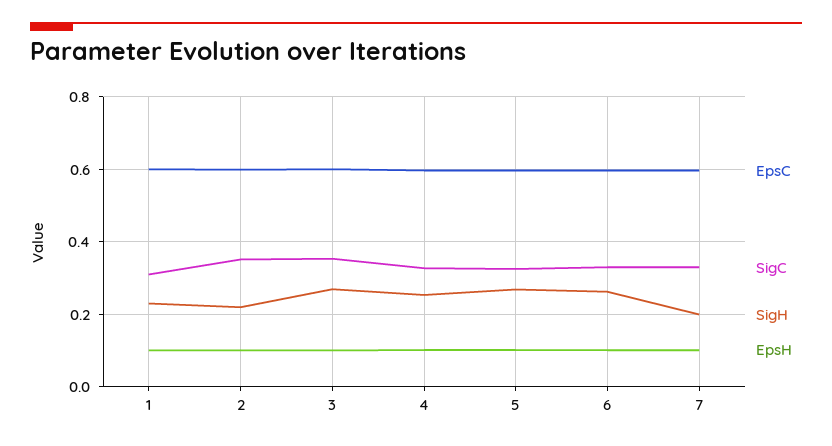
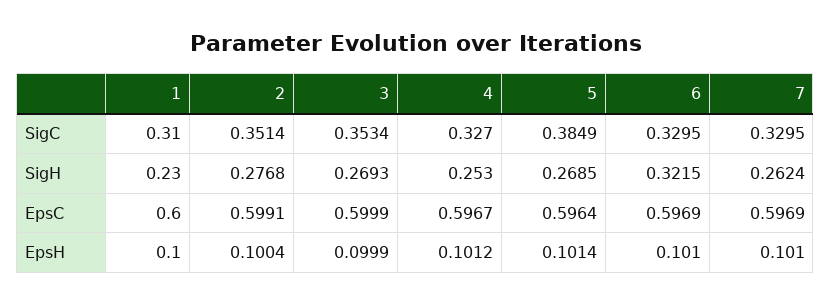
SigH, 2: 0.22 -> 0.2768
SigC, 5: 0.32 -> 0.3849
SigH, 6: 0.26 -> 0.3215
SigH, 7: 0.2 -> 0.2624

